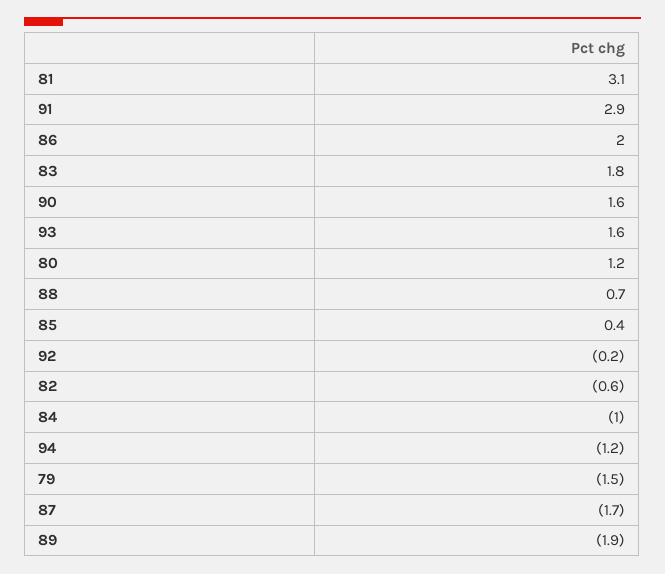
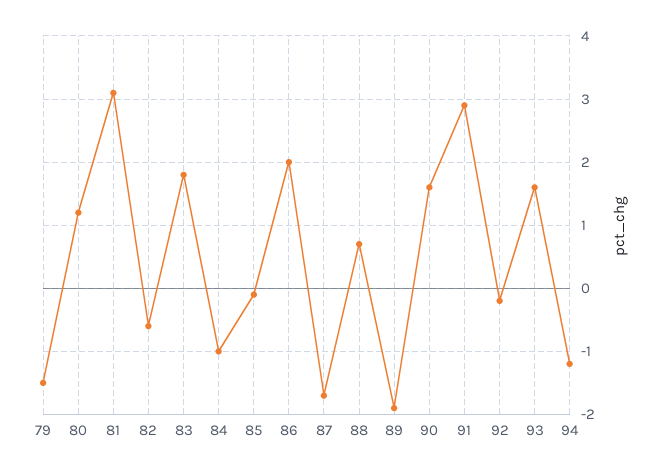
85: 0.4 -> -0.1

